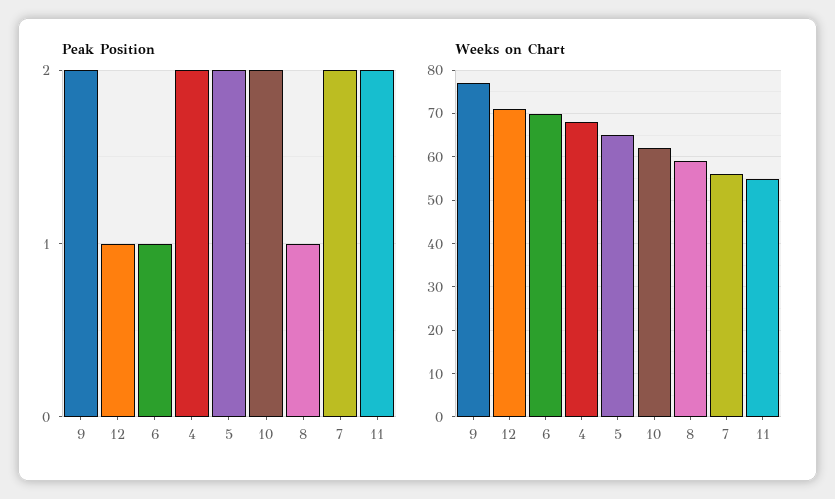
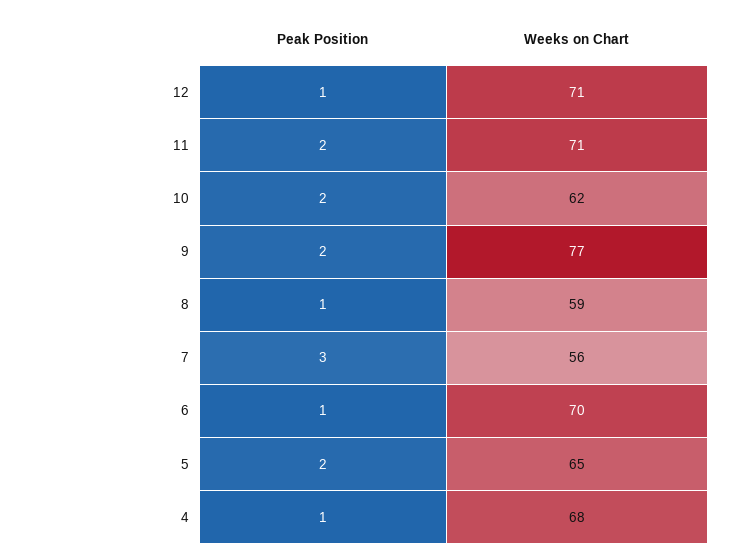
Peak Position, 4: 2 -> 1
Peak Position, 7: 2 -> 3
Weeks on Chart, 11: 55 -> 71

